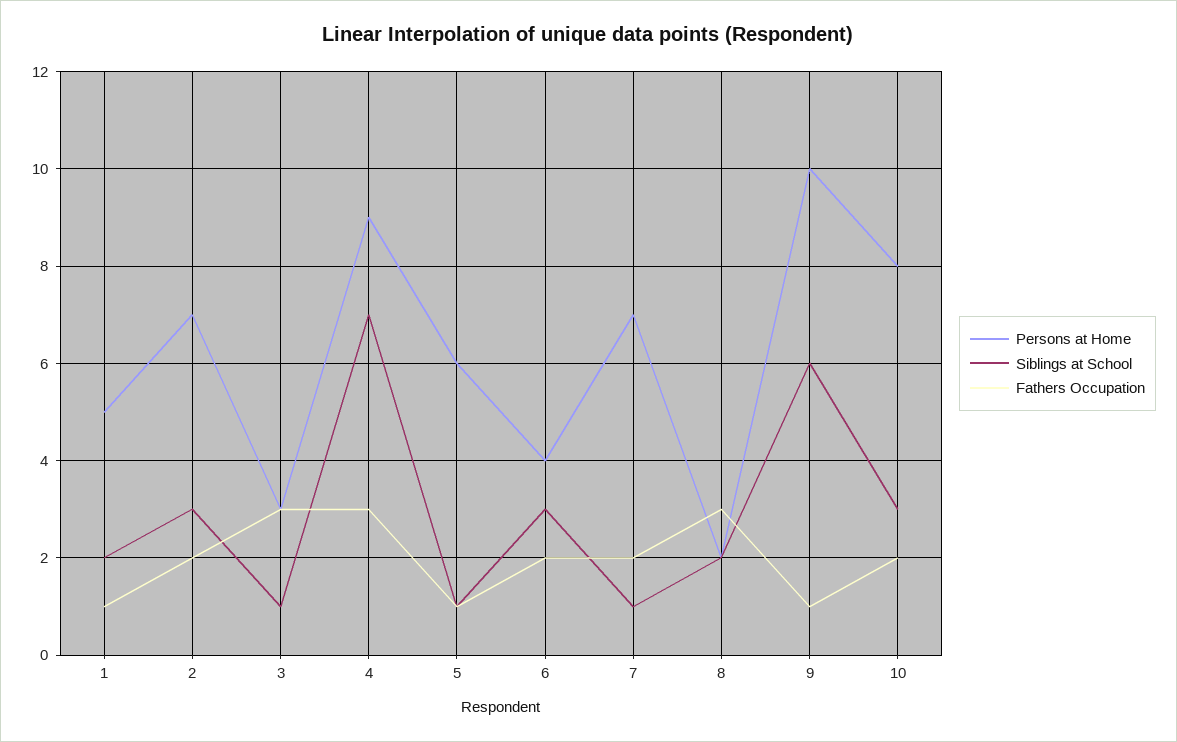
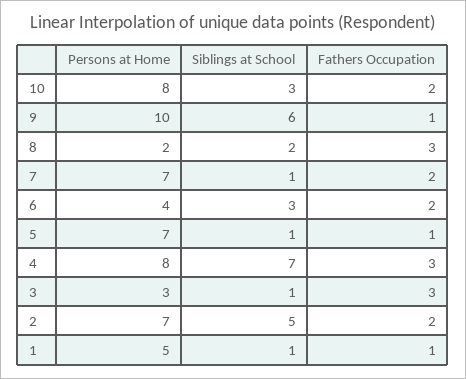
Siblings at School, 1: 2 -> 1
Siblings at School, 2: 3 -> 5
Persons at Home, 4: 9 -> 8
Persons at Home, 5: 6 -> 7

